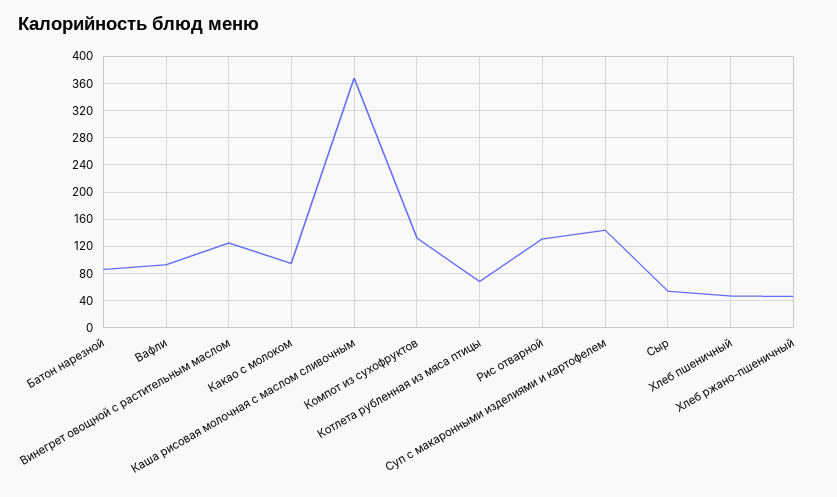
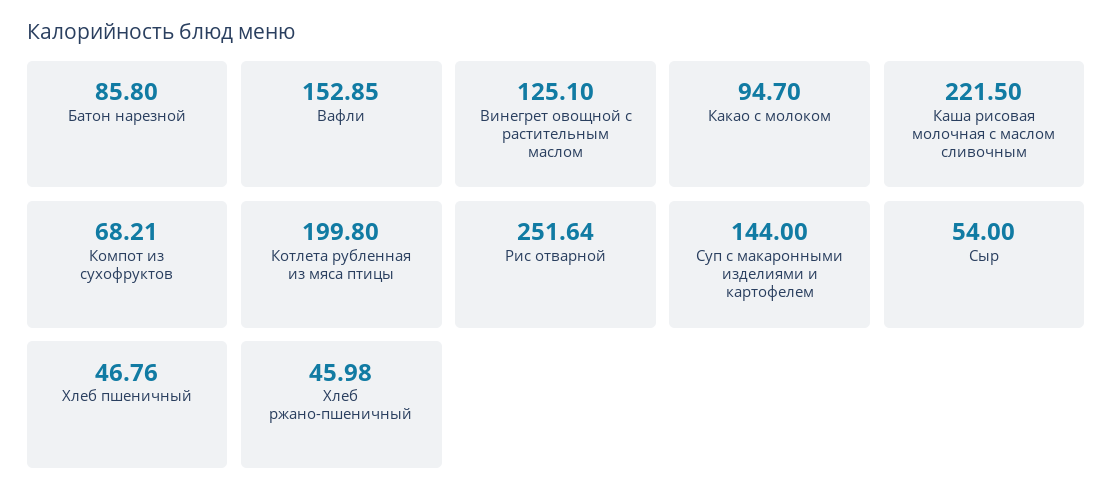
Вафли: 90 -> 152.85
Каша рисовая молочная с маслом сливочным: 370 -> 221.5
Компот из сухофруктов: 130 -> 68.21
Котлета рубленная из мяса птицы: 70 -> 199.8
Рис отварной: 130 -> 251.64

